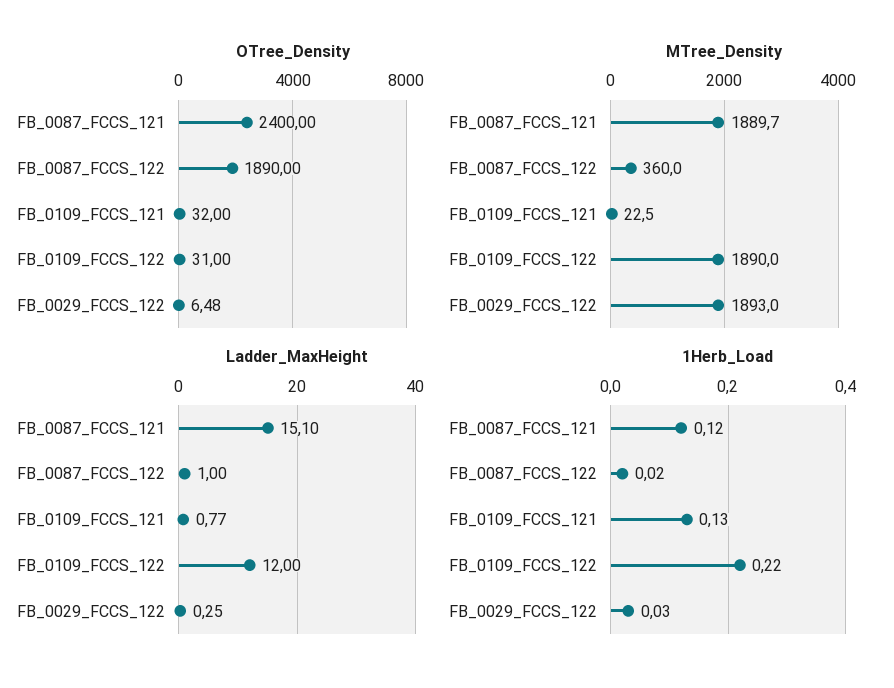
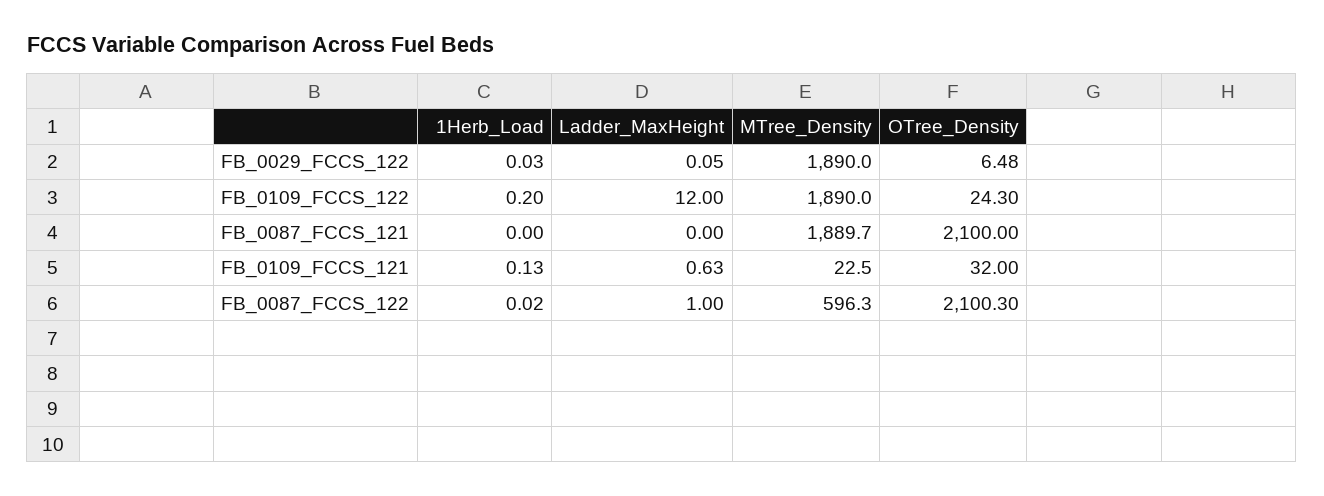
OTree_Density, FB_0087_FCCS_121: 2400 -> 2100
OTree_Density, FB_0087_FCCS_122: 1890 -> 2100.3
OTree_Density, FB_0109_FCCS_122: 31 -> 24.3
MTree_Density, FB_0087_FCCS_122: 360 -> 596.3
MTree_Density, FB_0029_FCCS_122: 1893 -> 1890
Ladder_MaxHeight, FB_0087_FCCS_121: 15.1 -> 0
Ladder_MaxHeight, FB_0109_FCCS_121: 0.77 -> 0.63
Ladder_MaxHeight, FB_0029_FCCS_122: 0.25 -> 0.05
1Herb_Load, FB_0087_FCCS_121: 0.12 -> 0
1Herb_Load, FB_0109_FCCS_122: 0.22 -> 0.2

